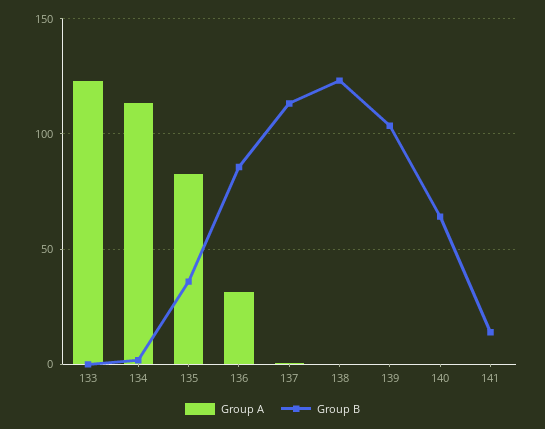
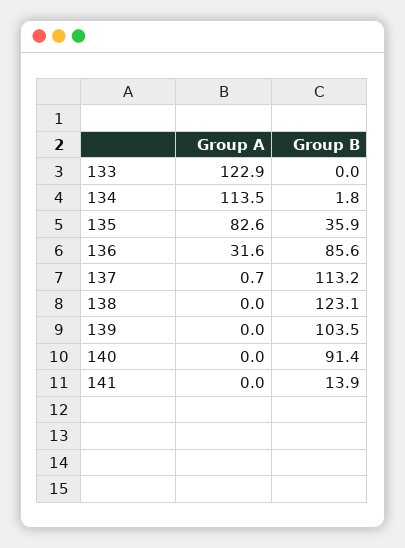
Group B, 140: 65 -> 91.4

